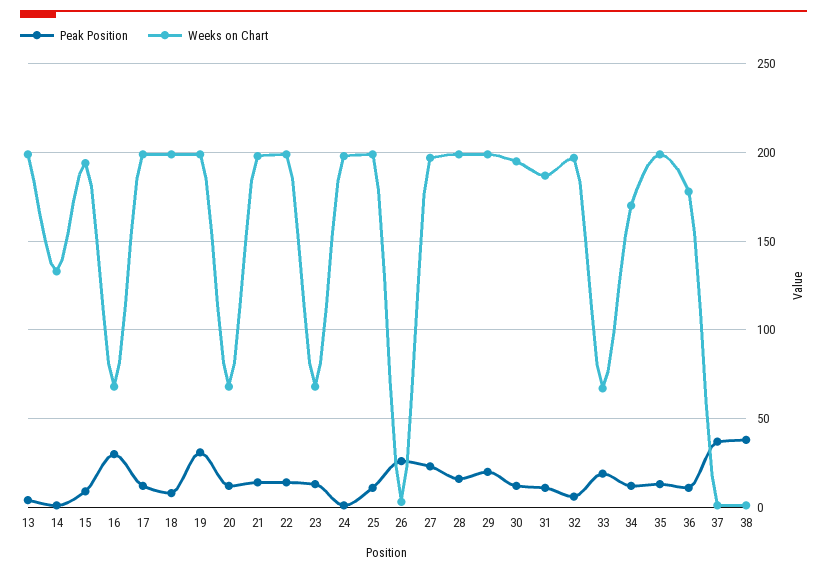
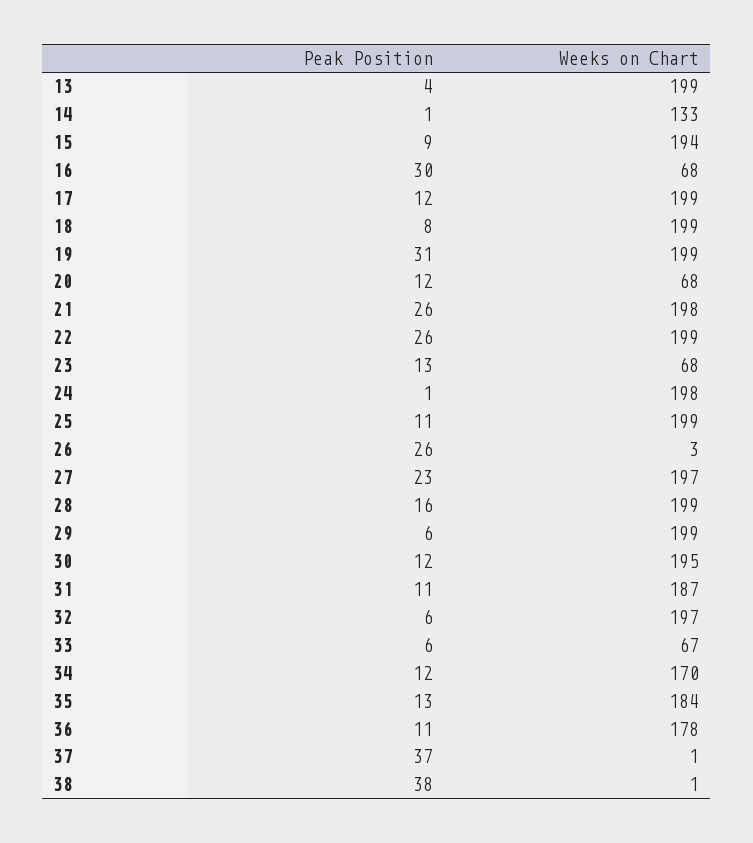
Peak Position, 21: 15 -> 26
Peak Position, 22: 15 -> 26
Peak Position, 29: 20 -> 6
Peak Position, 33: 20 -> 6
Weeks on Chart, 35: 200 -> 184

